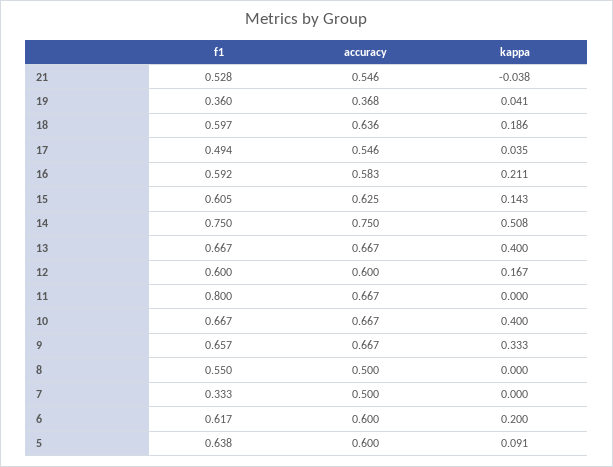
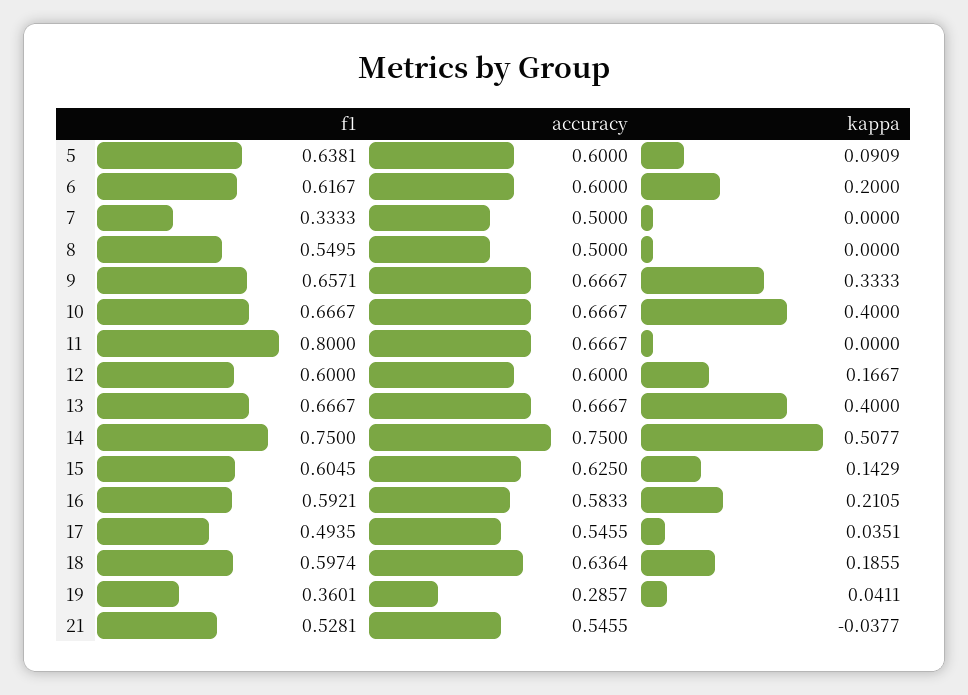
accuracy, 19: 0.368 -> 0.2857

